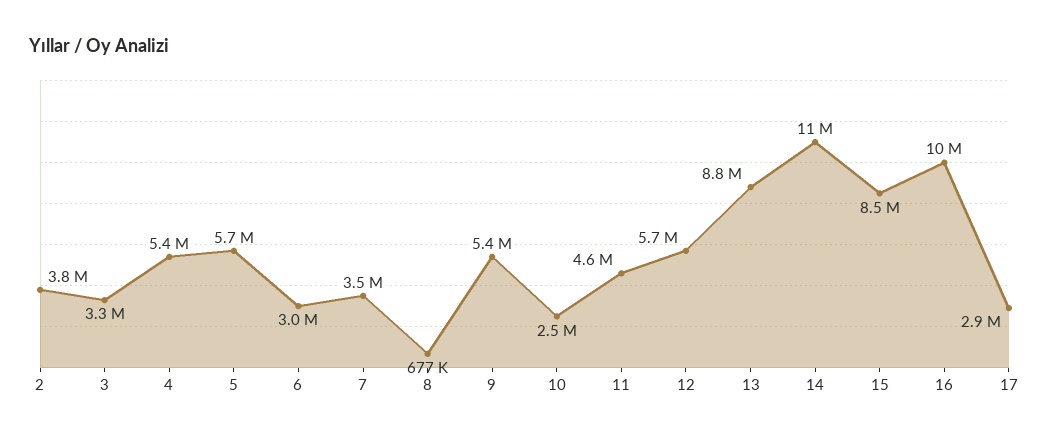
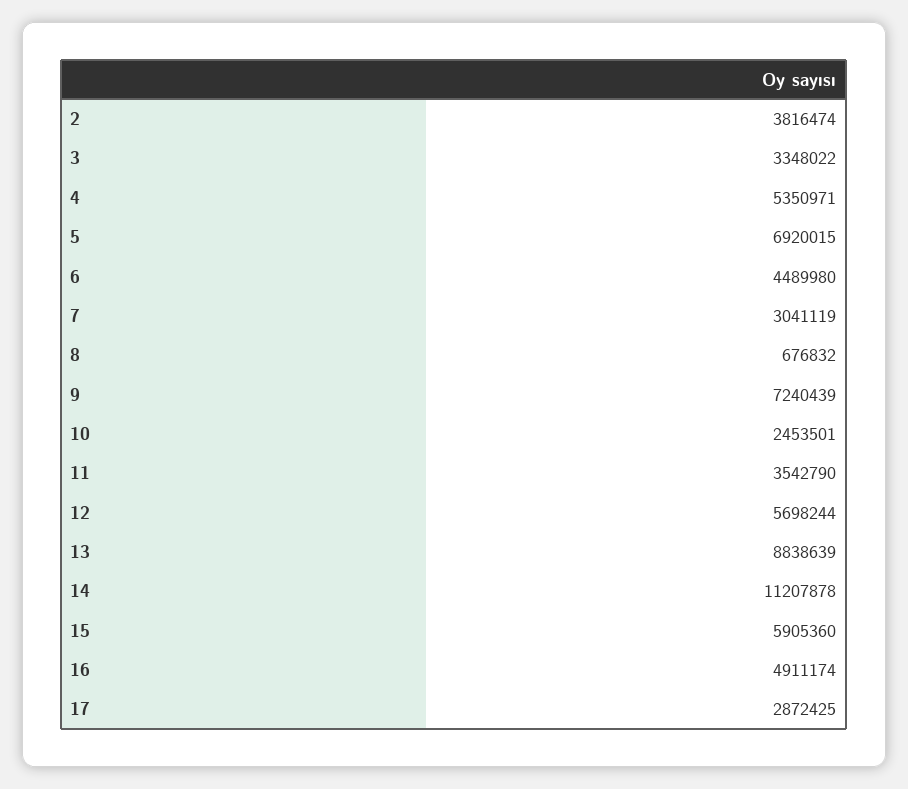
5: 5700000 -> 6920015
6: 3000000 -> 4489980
7: 3500000 -> 3041119
9: 5400000 -> 7240439
11: 4600000 -> 3542790
15: 8500000 -> 5905360
16: 10000000 -> 4911174

